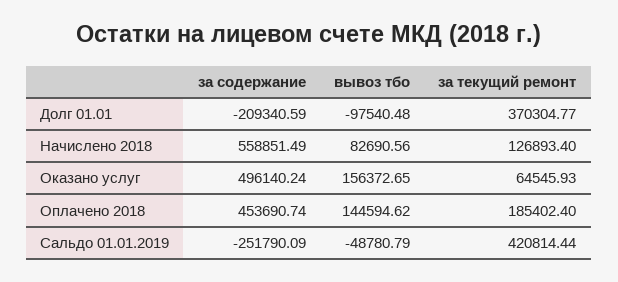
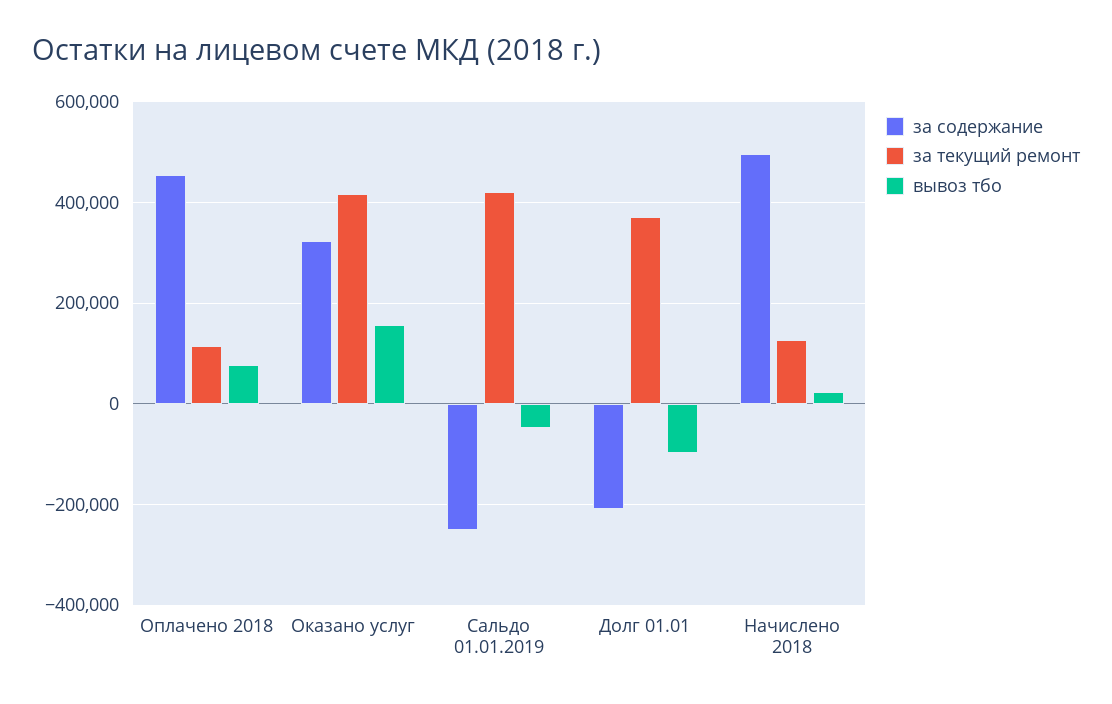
за содержание, Начислено 2018: 558851.49 -> 500000
вывоз тбо, Начислено 2018: 82690.56 -> 20000
за содержание, Оказано услуг: 496140.24 -> 320000
за текущий ремонт, Оказано услуг: 64545.93 -> 420000
вывоз тбо, Оплачено 2018: 144594.62 -> 80000
за текущий ремонт, Оплачено 2018: 185402.4 -> 120000

